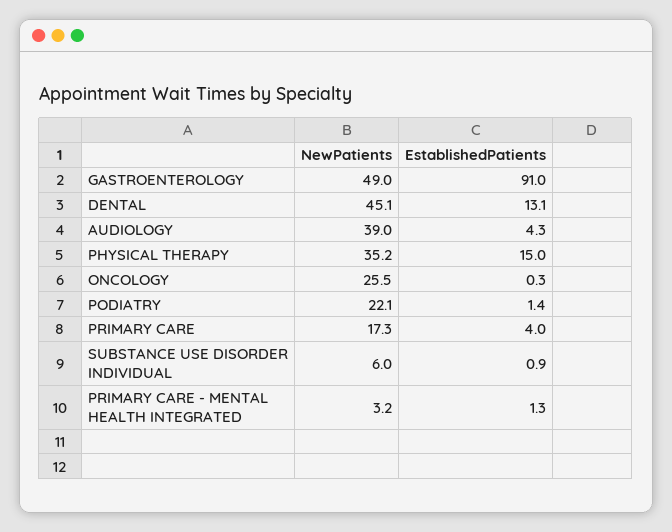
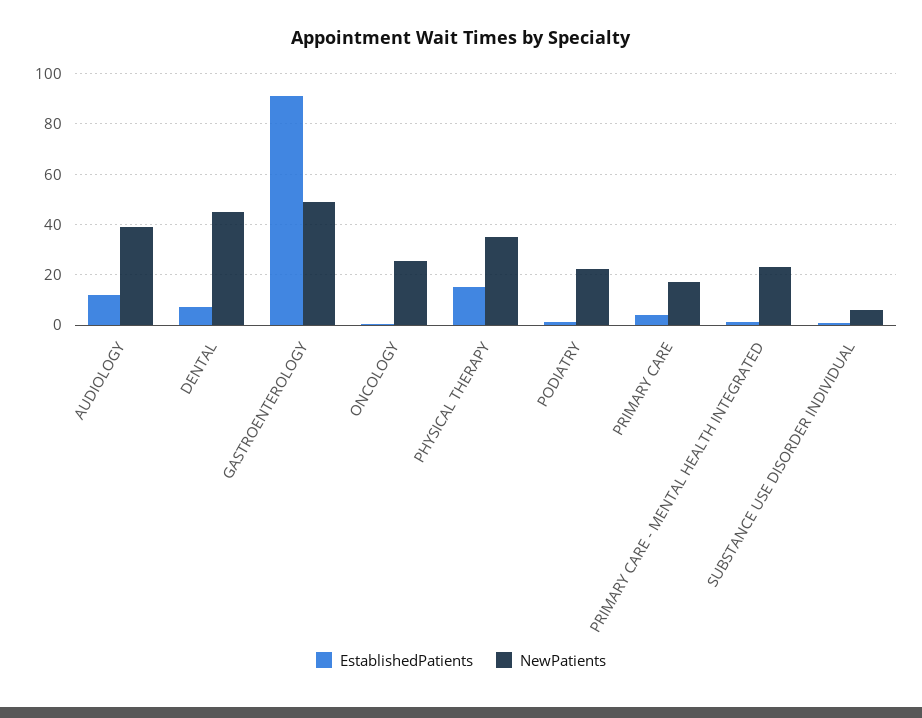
EstablishedPatients, DENTAL: 13.1 -> 7.5
EstablishedPatients, AUDIOLOGY: 4.3 -> 12.5
NewPatients, PRIMARY CARE - MENTAL HEALTH INTEGRATED: 3.2 -> 22.5

